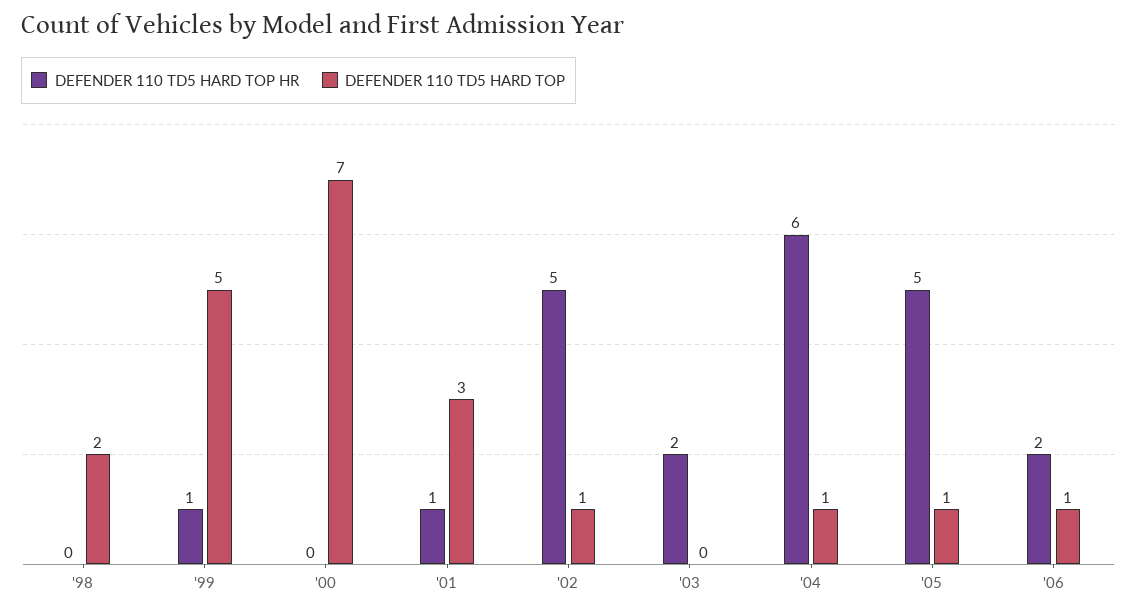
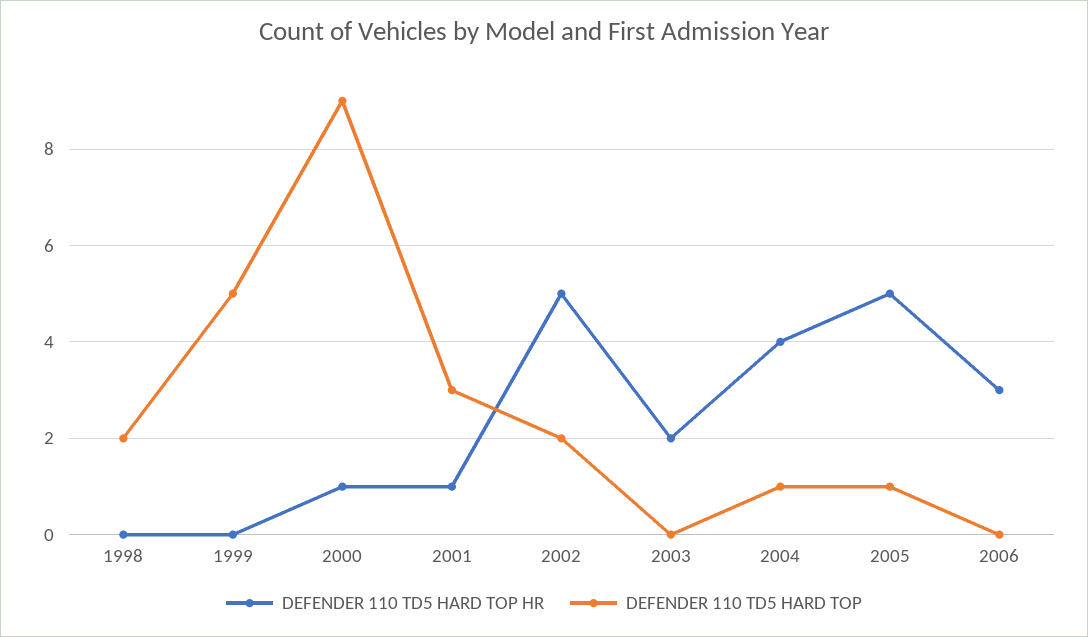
DEFENDER 110 TD5 HARD TOP HR, '99: 1 -> 0
DEFENDER 110 TD5 HARD TOP HR, '00: 0 -> 1
DEFENDER 110 TD5 HARD TOP, '00: 7 -> 9
DEFENDER 110 TD5 HARD TOP, '02: 1 -> 2
DEFENDER 110 TD5 HARD TOP HR, '04: 6 -> 4
DEFENDER 110 TD5 HARD TOP HR, '06: 2 -> 3
DEFENDER 110 TD5 HARD TOP, '06: 1 -> 0

